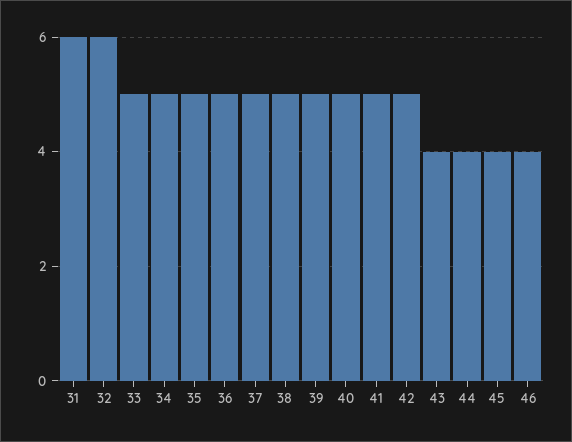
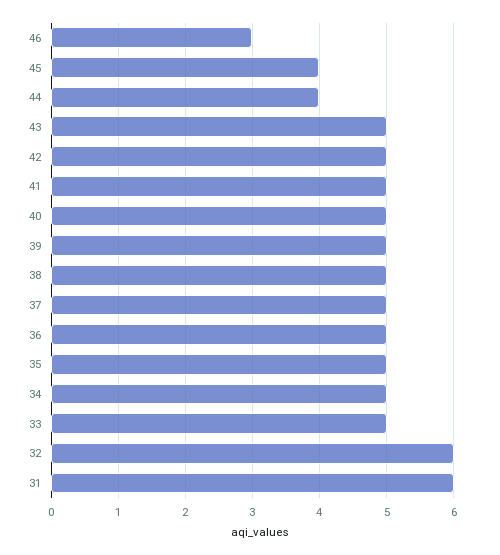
43: 4 -> 5
46: 4 -> 3

